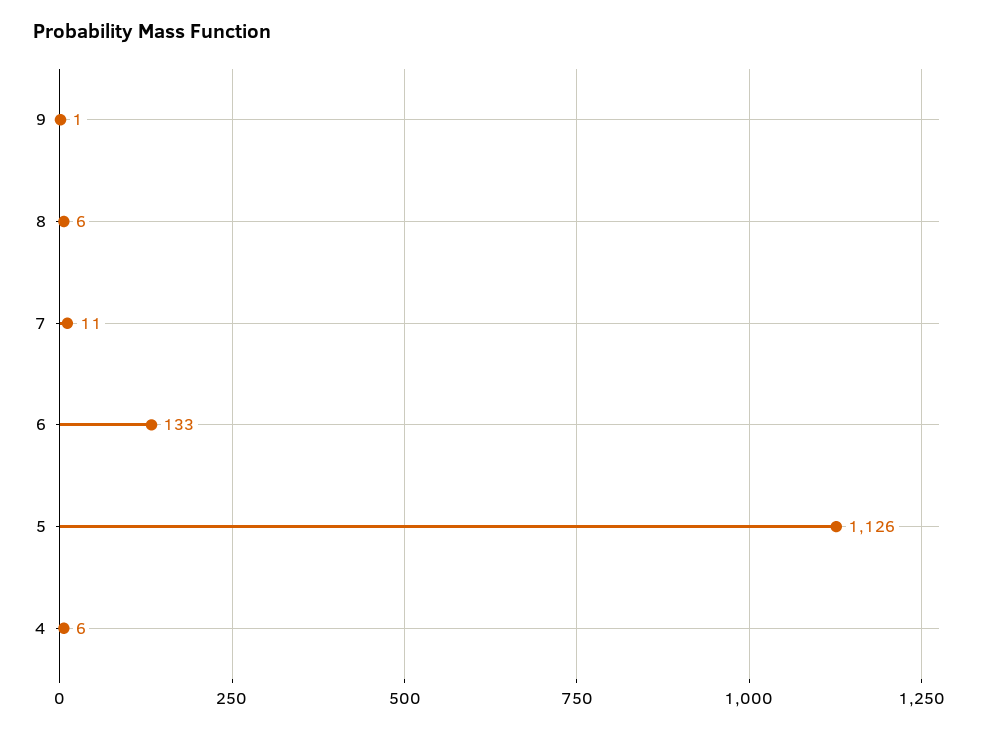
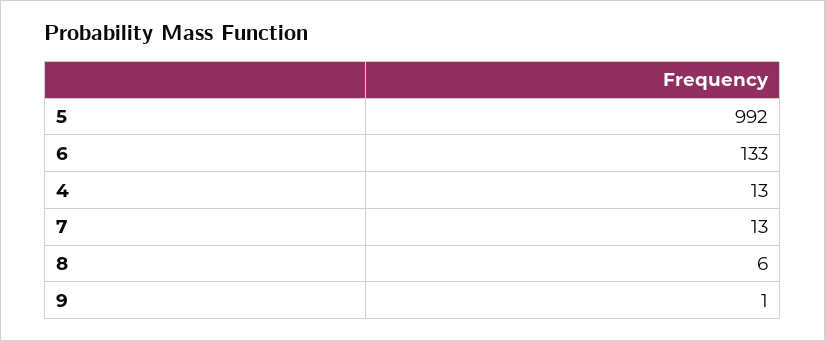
7: 11 -> 13
5: 1126 -> 992
4: 6 -> 13

